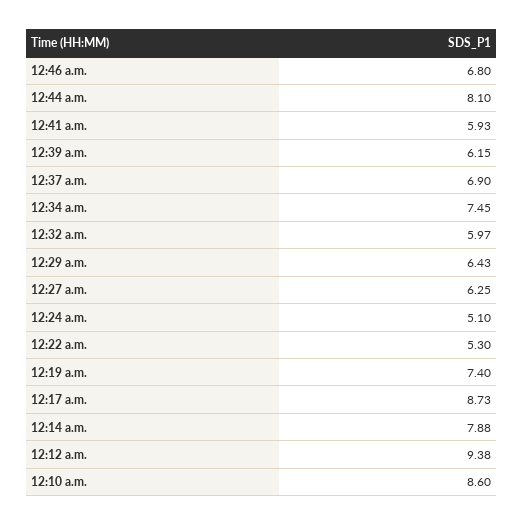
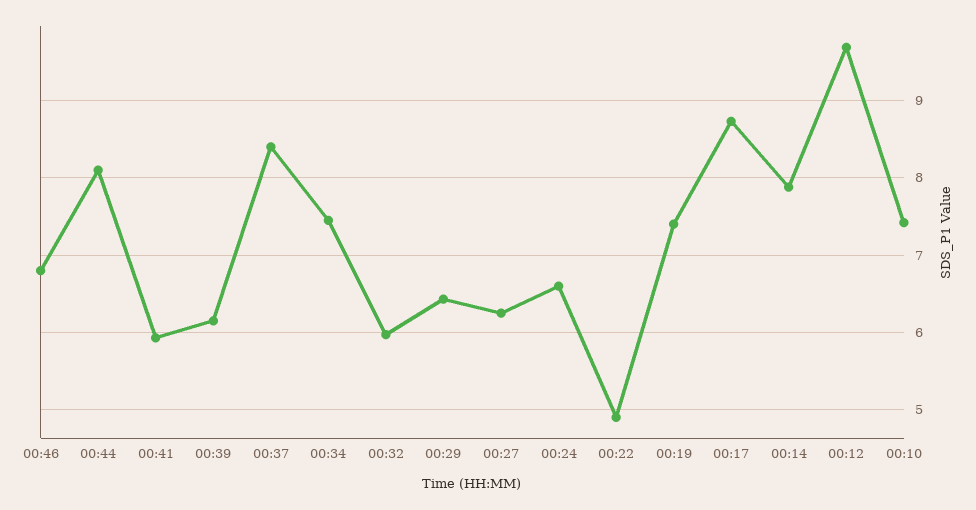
12:37 a.m.: 6.9 -> 8.4
12:24 a.m.: 5.1 -> 6.6
12:22 a.m.: 5.3 -> 4.9
12:12 a.m.: 9.38 -> 9.7
12:10 a.m.: 8.6 -> 7.4

